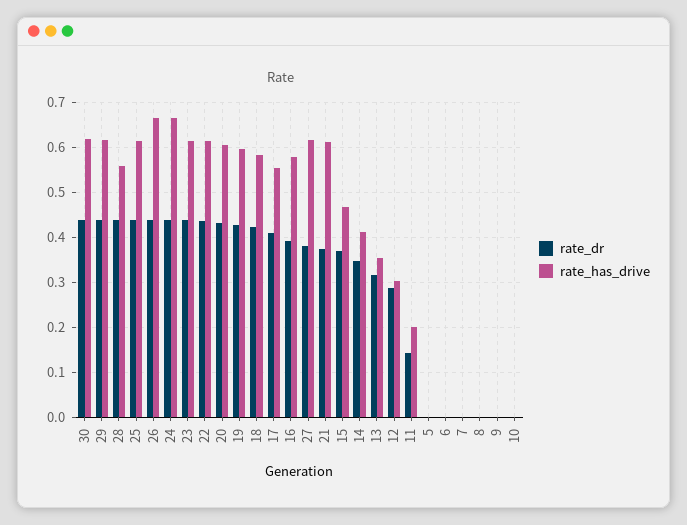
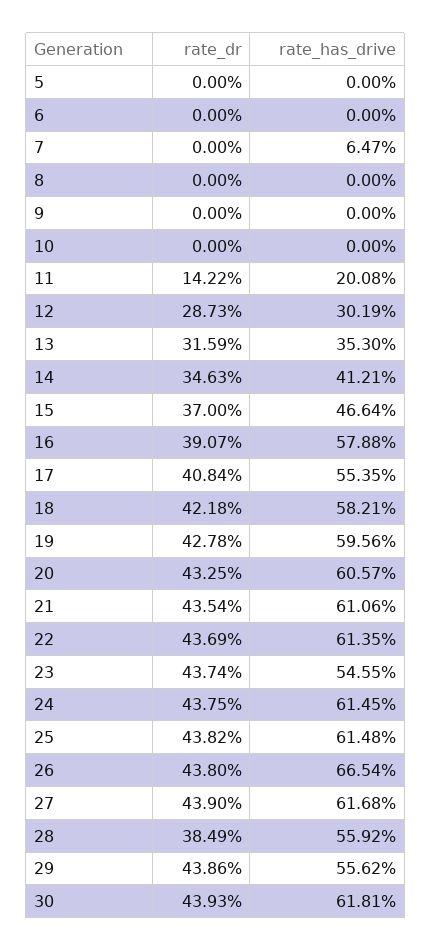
rate_has_drive, 29: 0.62 -> 0.5562
rate_dr, 28: 0.44 -> 0.3849
rate_has_drive, 24: 0.66 -> 0.6145
rate_has_drive, 23: 0.62 -> 0.5455
rate_dr, 27: 0.38 -> 0.439
rate_dr, 21: 0.38 -> 0.4354
rate_has_drive, 7: 0 -> 0.0647

